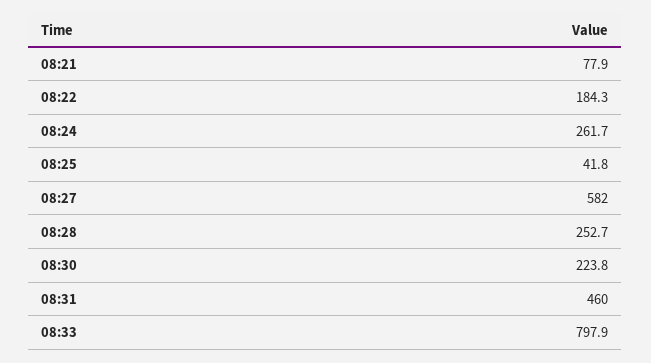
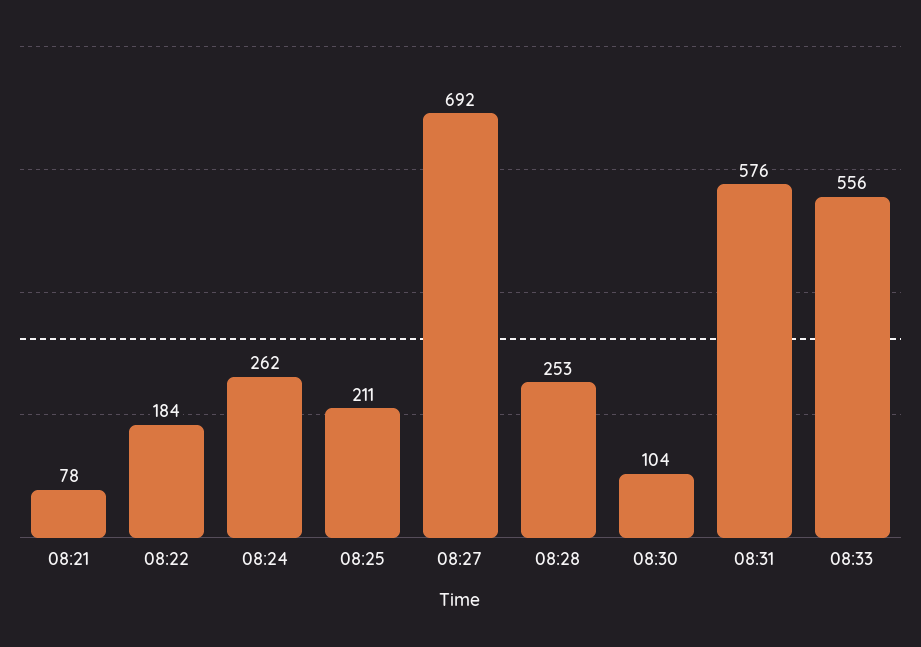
08:25: 41.8 -> 211
08:27: 582 -> 692
08:30: 223.8 -> 104
08:31: 460 -> 576
08:33: 797.9 -> 556

